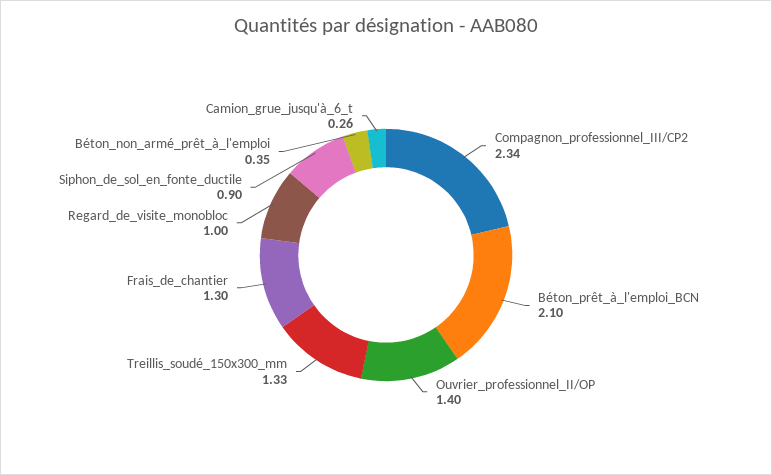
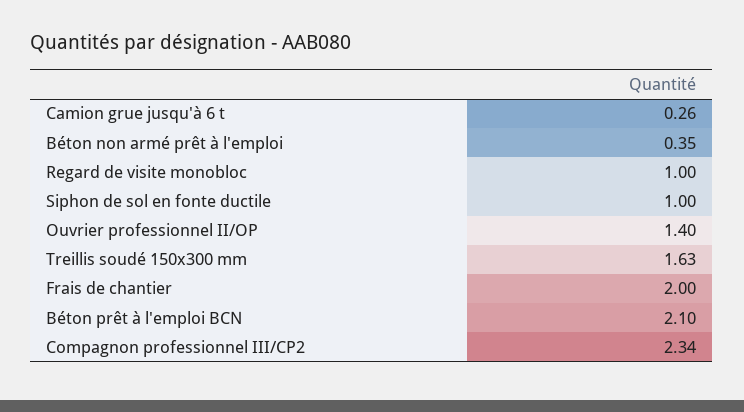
Treillis_soudé_150x300_mm: 1.33 -> 1.63
Frais_de_chantier: 1.3 -> 2
Siphon_de_sol_en_fonte_ductile: 0.9 -> 1

